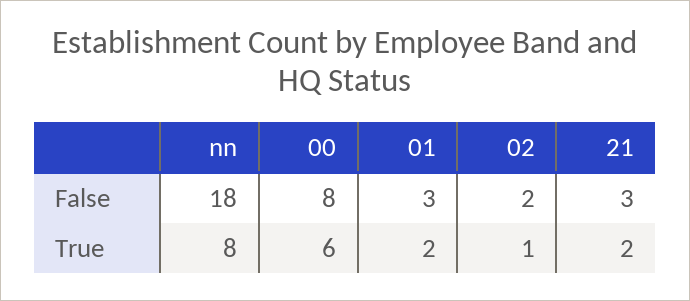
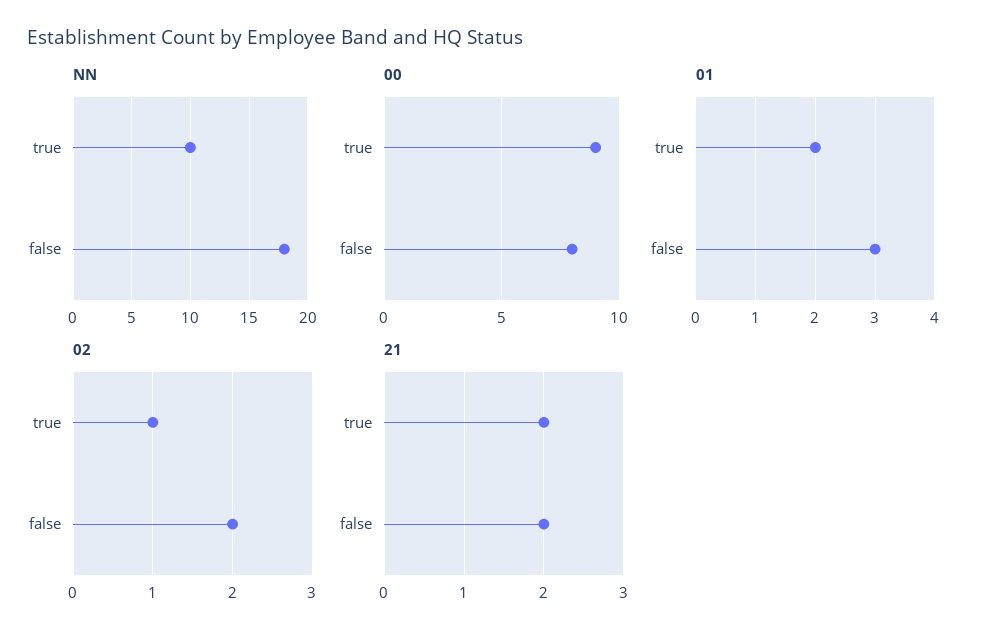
21, False: 3 -> 2
nn, True: 8 -> 10
00, True: 6 -> 9

